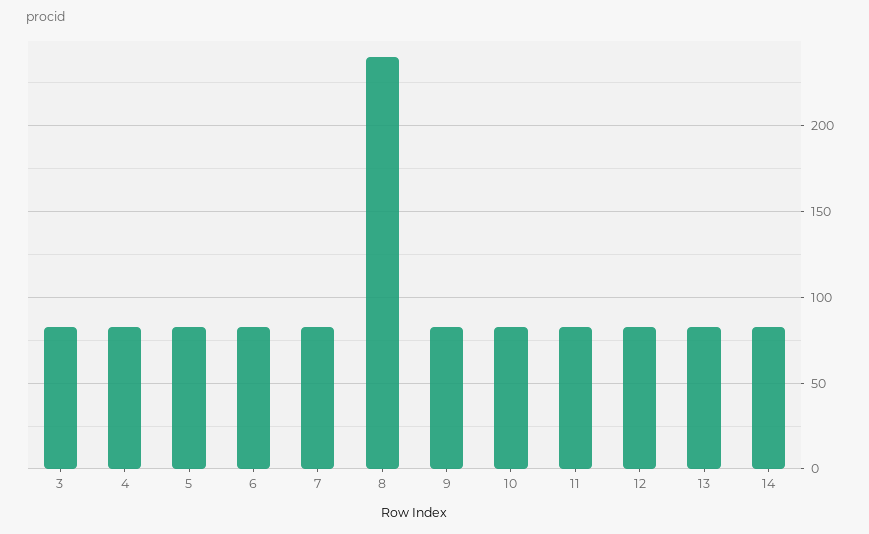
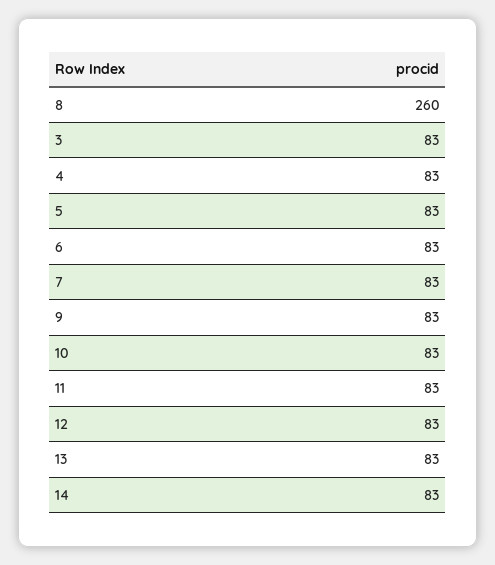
8: 240 -> 260

